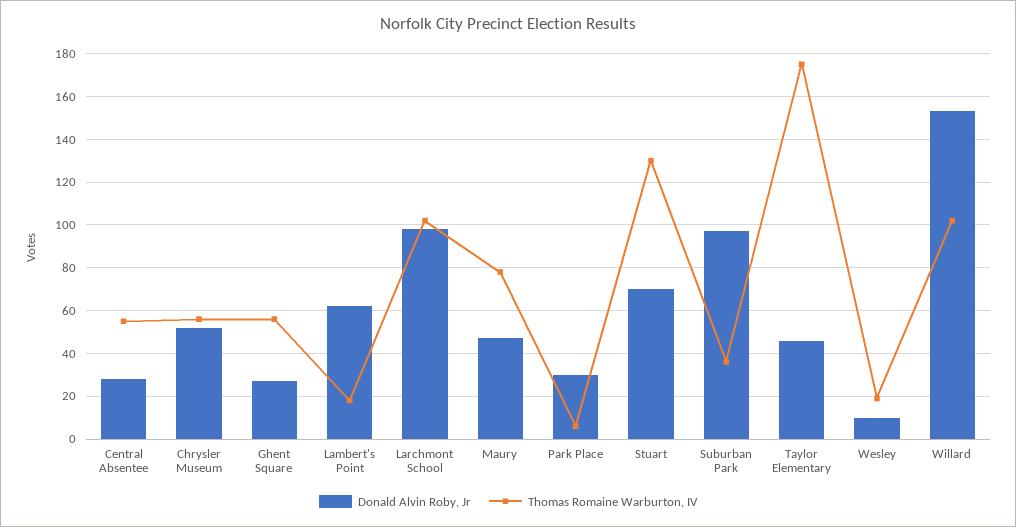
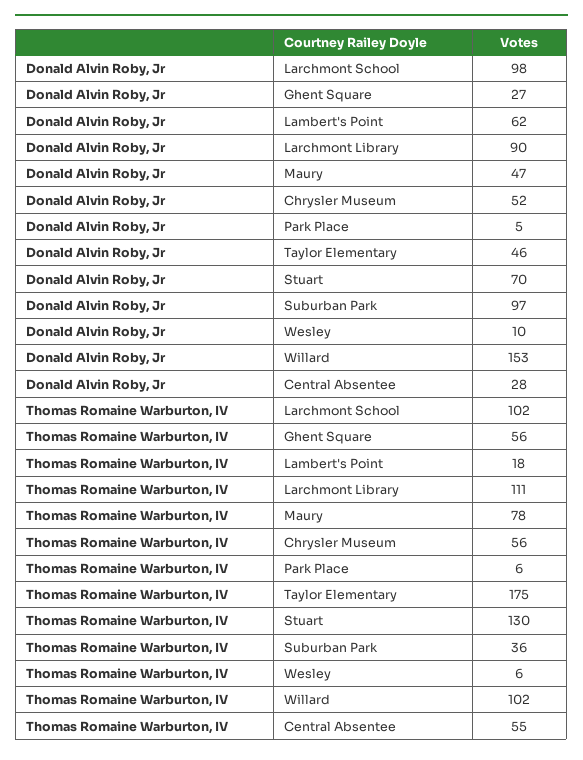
Donald Alvin Roby, Jr, Park Place: 30 -> 5
Thomas Romaine Warburton, IV, Wesley: 20 -> 6
Donald Alvin Roby, Jr, Larchmont Library: none -> 90
Thomas Romaine Warburton, IV, Larchmont Library: none -> 111

